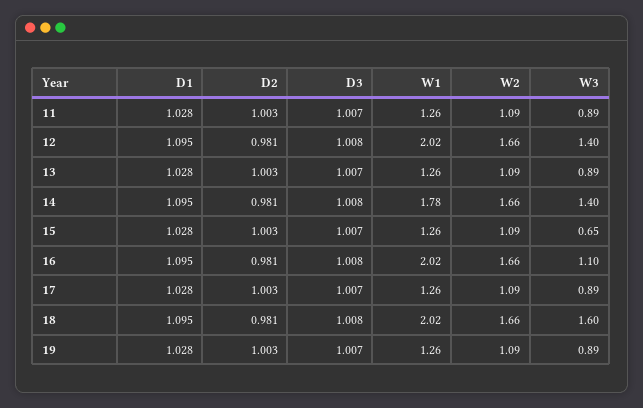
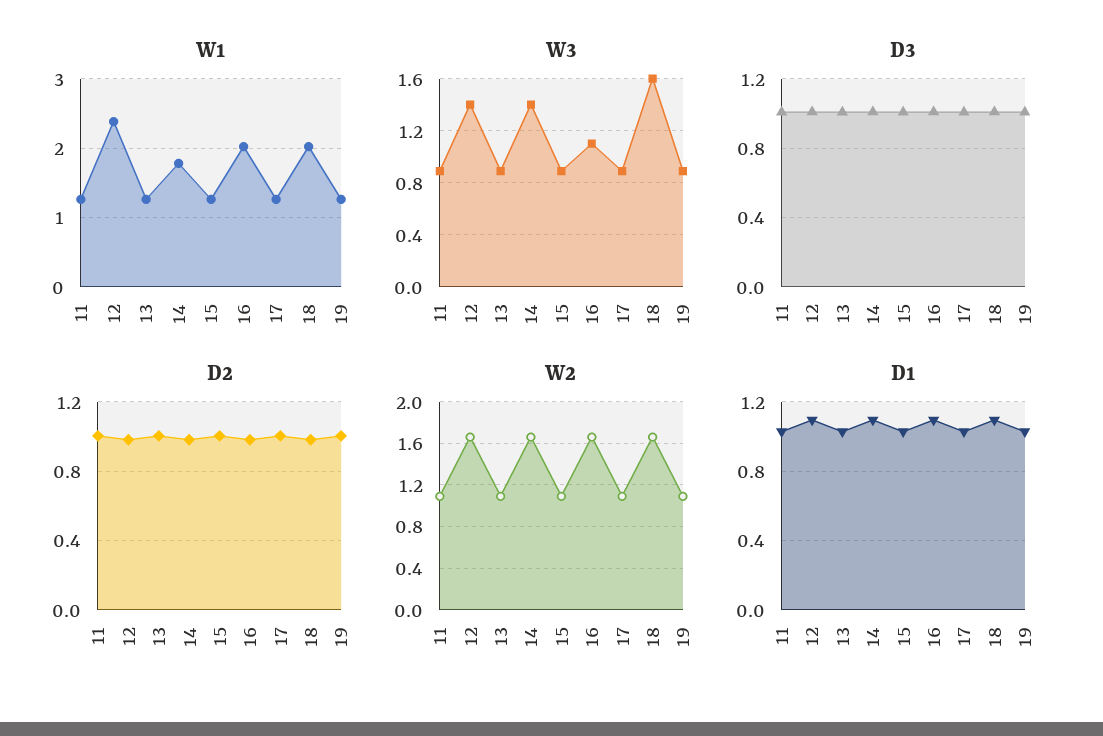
W1, 12: 2.02 -> 2.4
W3, 15: 0.65 -> 0.9

